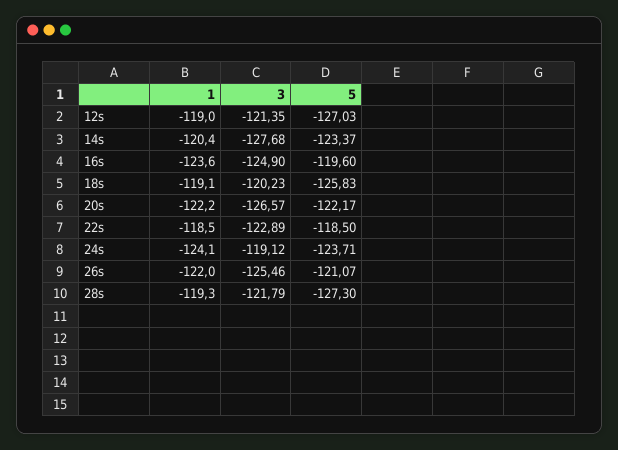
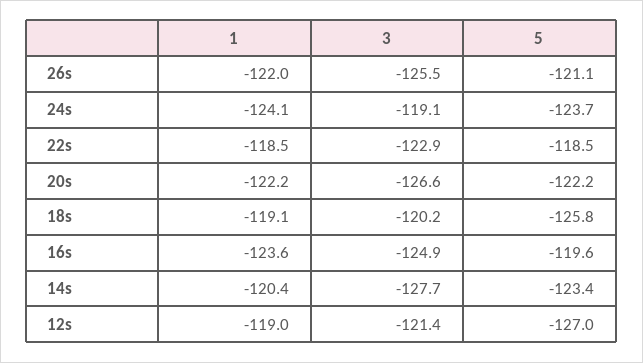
1, 28s: -119.3 -> none
3, 28s: -121.79 -> none
5, 28s: -127.3 -> none

